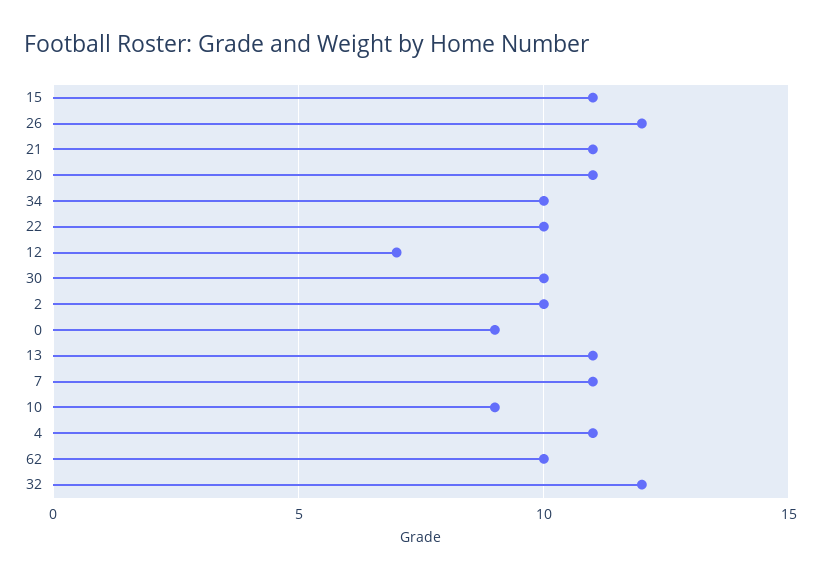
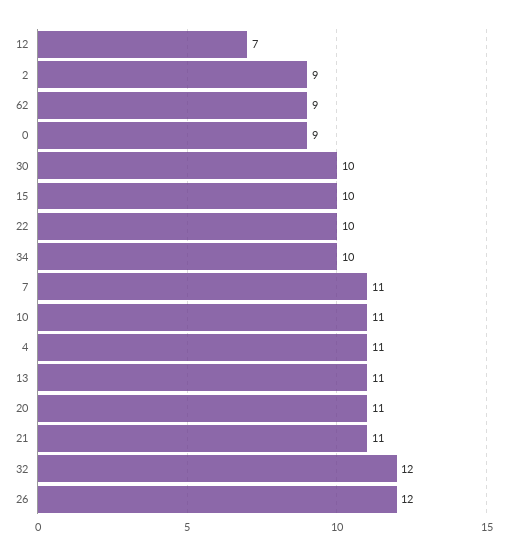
15: 11 -> 10
2: 10 -> 9
10: 9 -> 11
62: 10 -> 9

